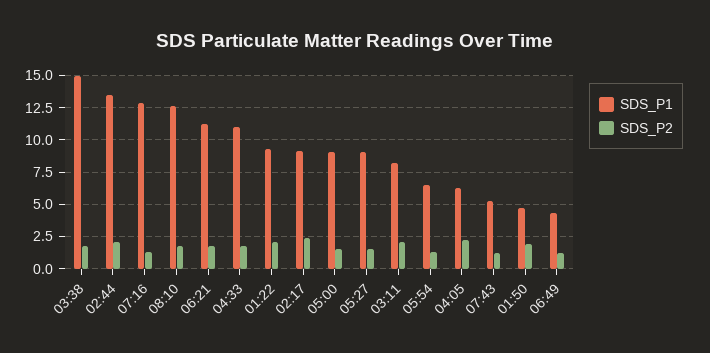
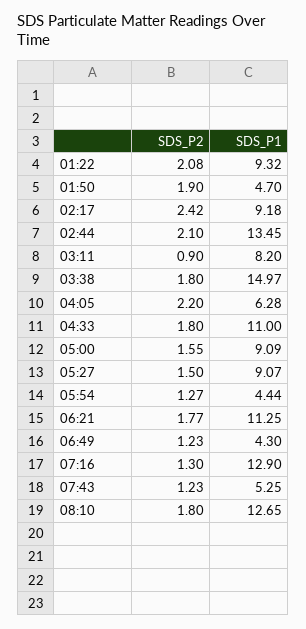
SDS_P2, 03:11: 2 -> 0.9
SDS_P1, 05:54: 6.5 -> 4.44

